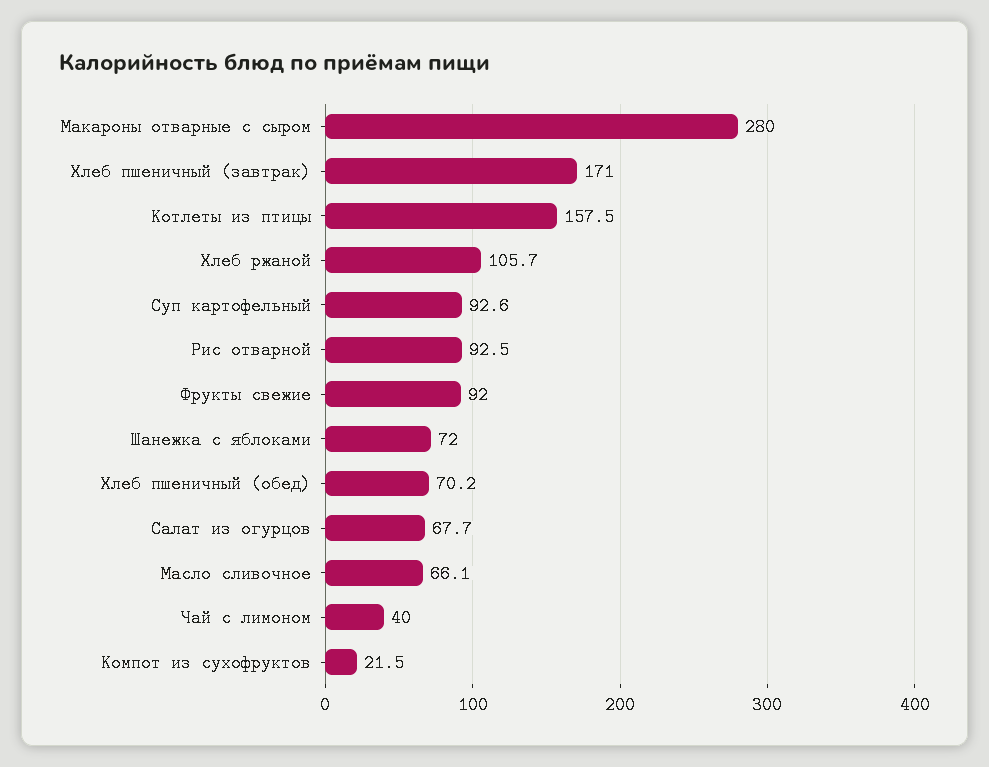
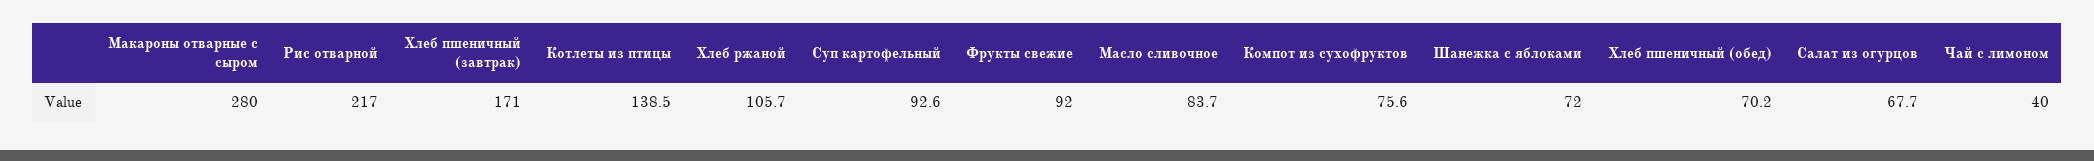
Котлеты из птицы: 157.5 -> 138.5
Рис отварной: 92.5 -> 217
Масло сливочное: 66.1 -> 83.7
Компот из сухофруктов: 21.5 -> 75.6

